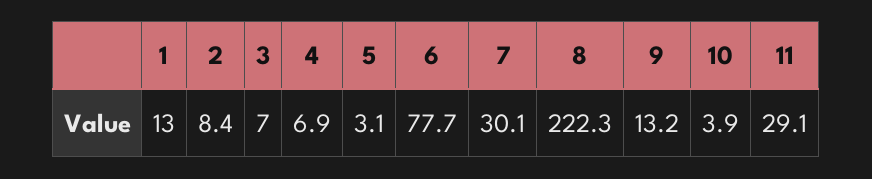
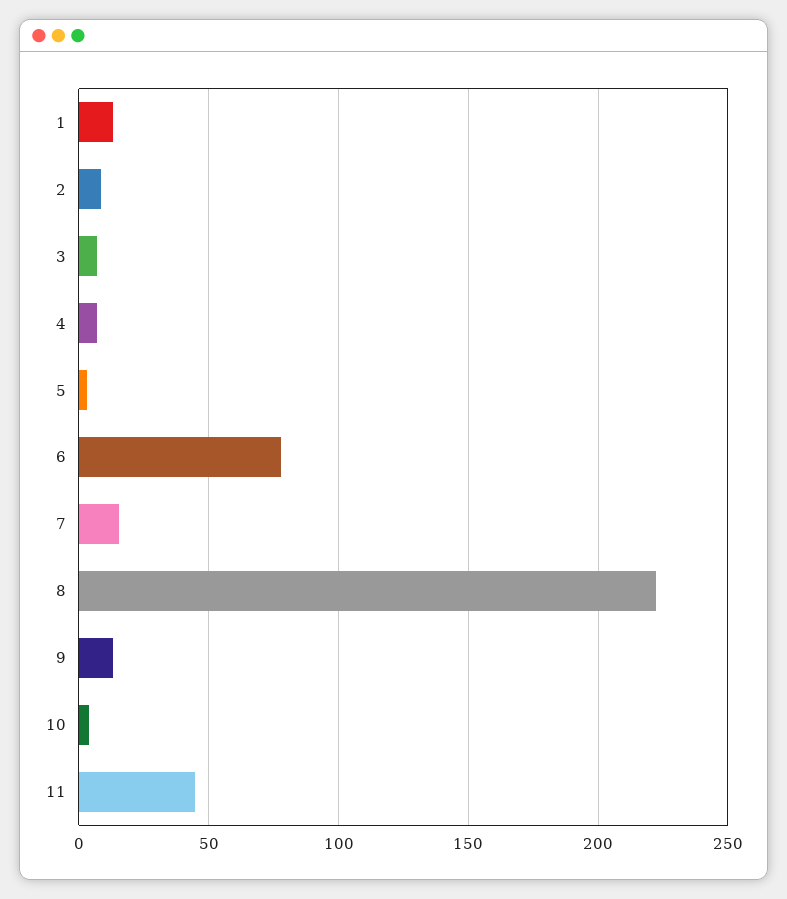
7: 30.1 -> 15
11: 29.1 -> 45

